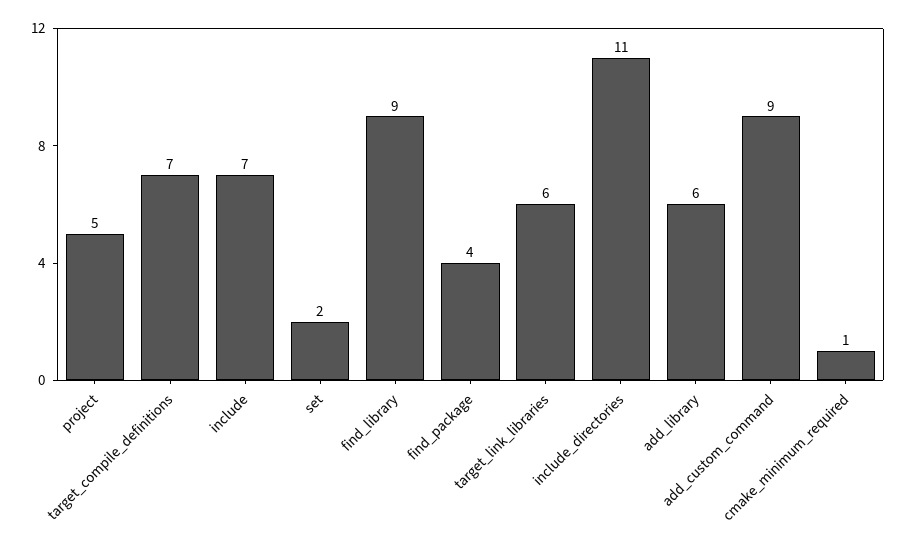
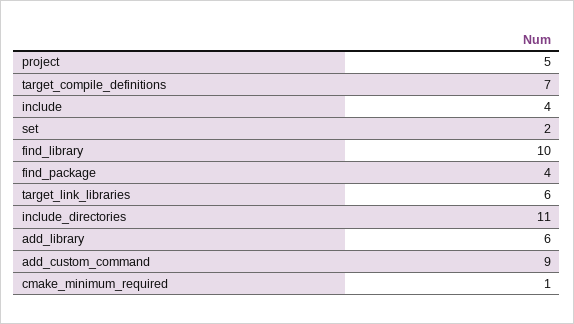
include: 7 -> 4
find_library: 9 -> 10

